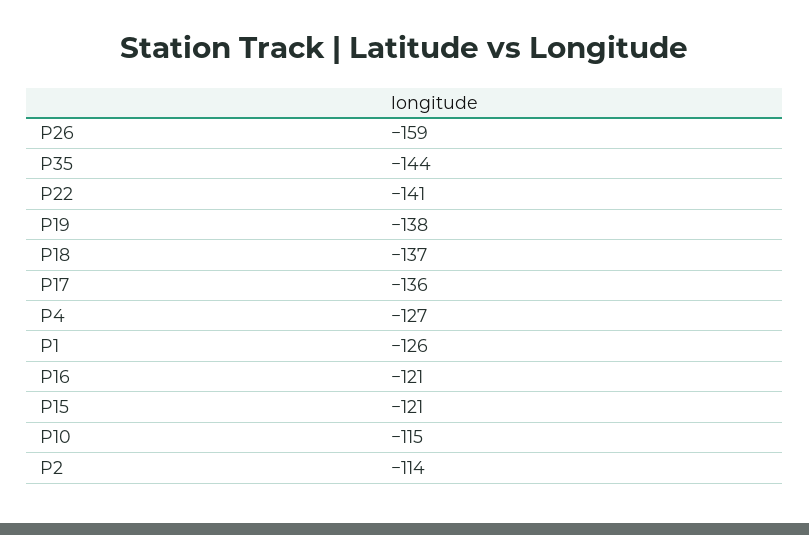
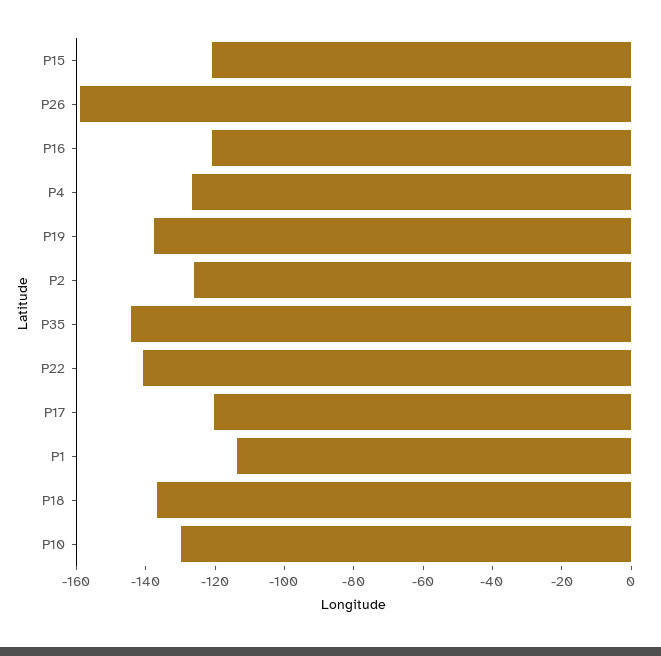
P17: -136 -> -120
P1: -126 -> -115
P10: -115 -> -130
P2: -114 -> -125

